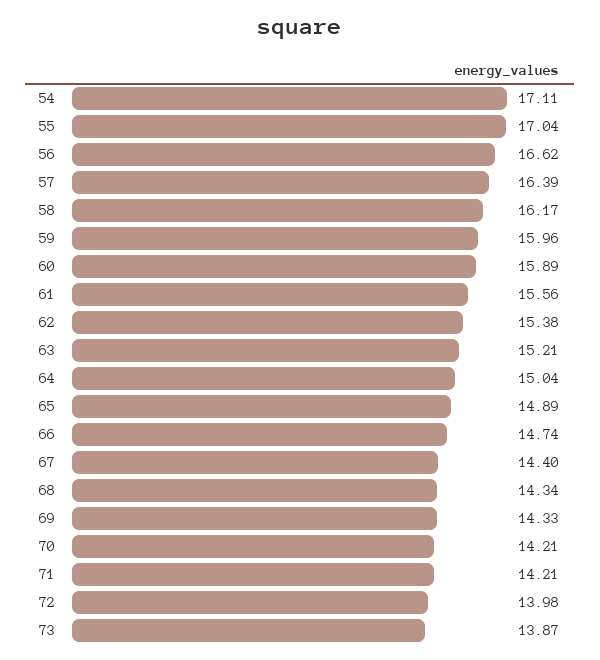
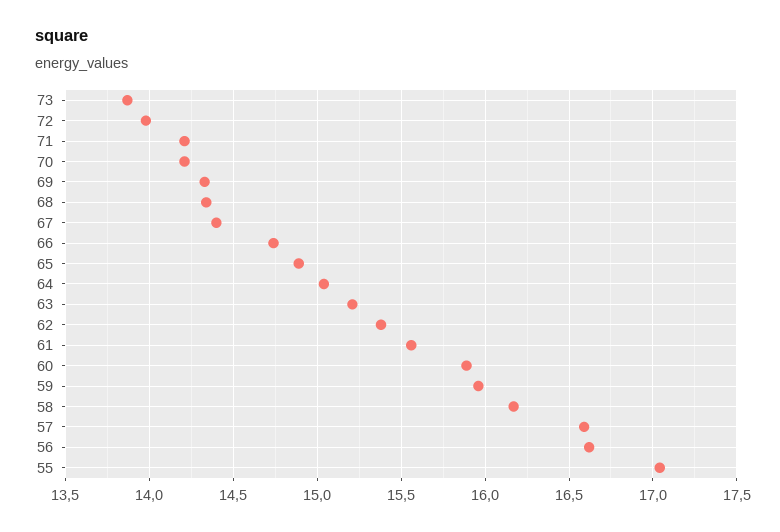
54: 17.11 -> none
57: 16.39 -> 16.6

